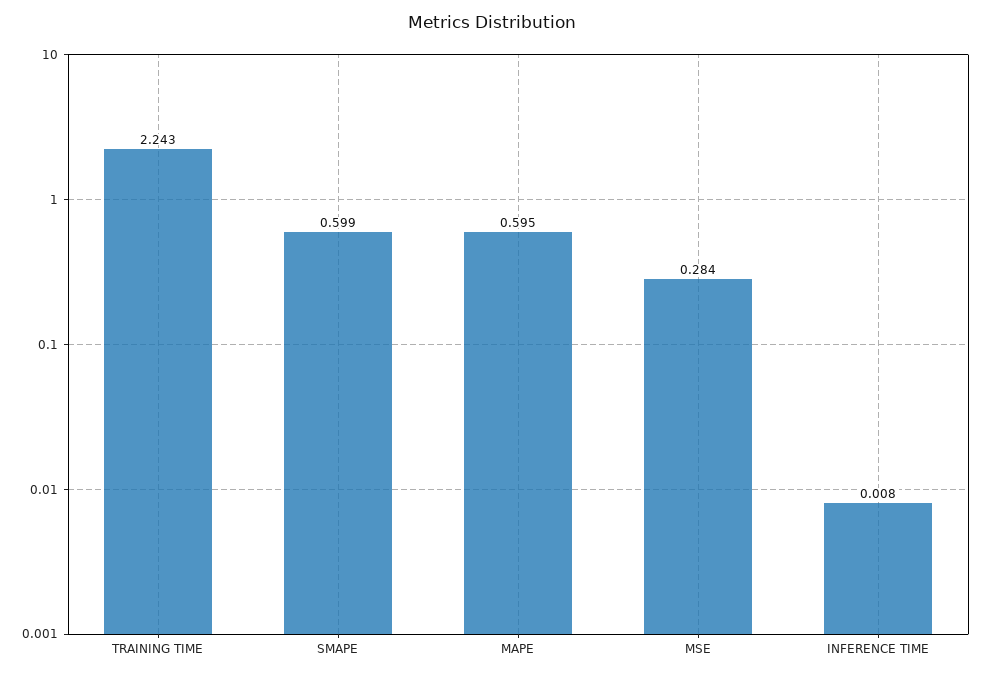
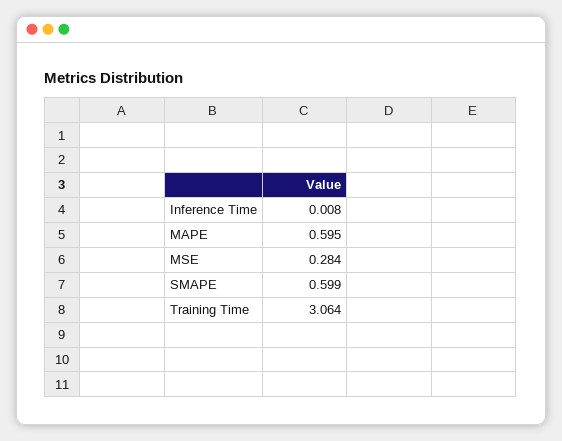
TRAINING TIME: 2.243 -> 3.064

